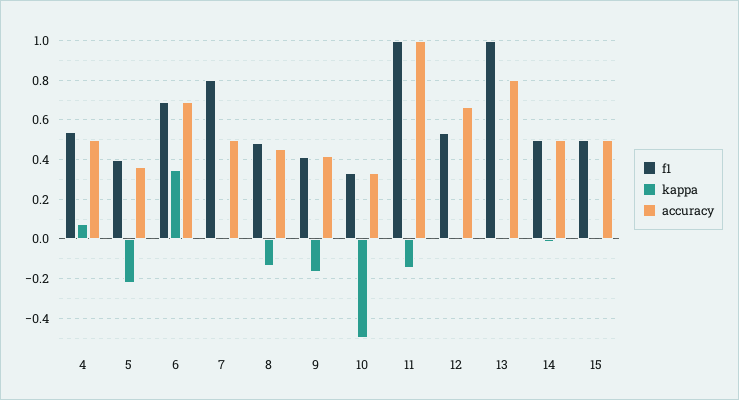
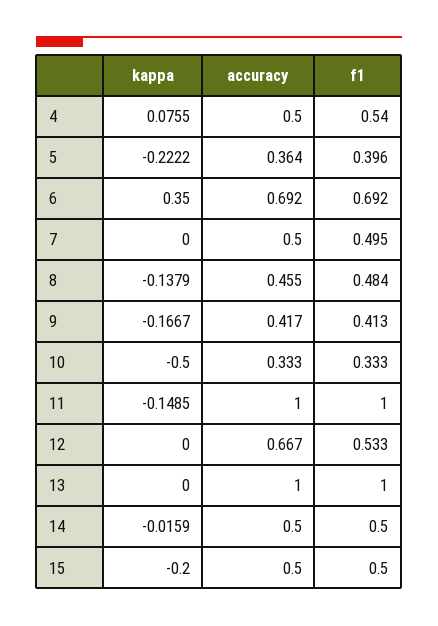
f1, 7: 0.8 -> 0.495
accuracy, 13: 0.8 -> 1
kappa, 15: 0 -> -0.2

